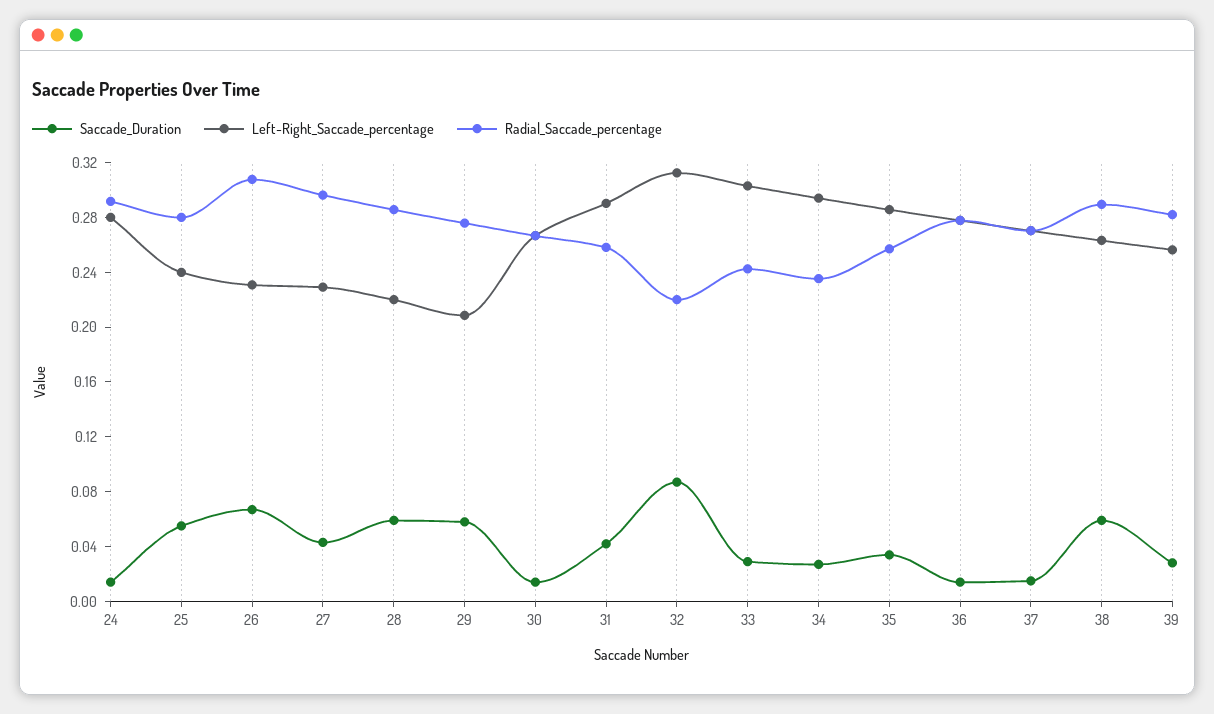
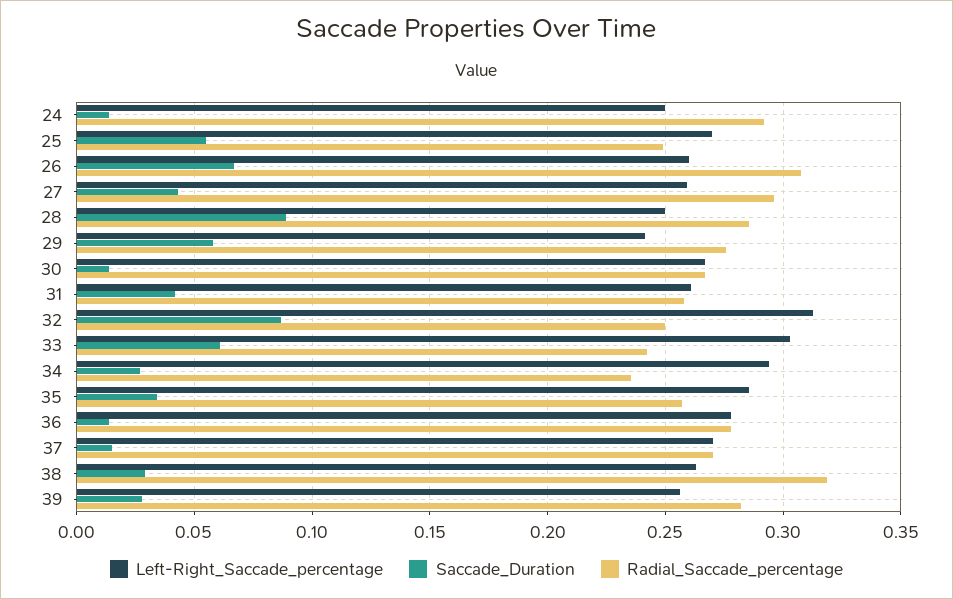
Left-Right_Saccade_percentage, 24: 0.28 -> 0.25
Left-Right_Saccade_percentage, 25: 0.24 -> 0.27
Radial_Saccade_percentage, 25: 0.28 -> 0.25
Left-Right_Saccade_percentage, 26: 0.23 -> 0.26
Left-Right_Saccade_percentage, 27: 0.23 -> 0.26
Saccade_Duration, 28: 0.06 -> 0.09
Left-Right_Saccade_percentage, 28: 0.22 -> 0.25
Left-Right_Saccade_percentage, 29: 0.21 -> 0.24
Left-Right_Saccade_percentage, 31: 0.29 -> 0.26
Radial_Saccade_percentage, 32: 0.22 -> 0.25
Saccade_Duration, 33: 0.03 -> 0.06
Saccade_Duration, 38: 0.06 -> 0.03
Radial_Saccade_percentage, 38: 0.29 -> 0.32

